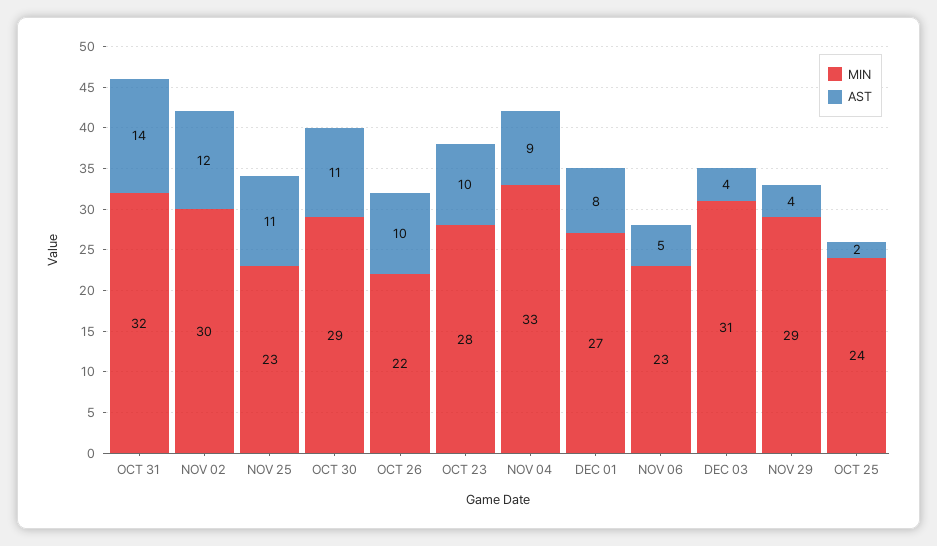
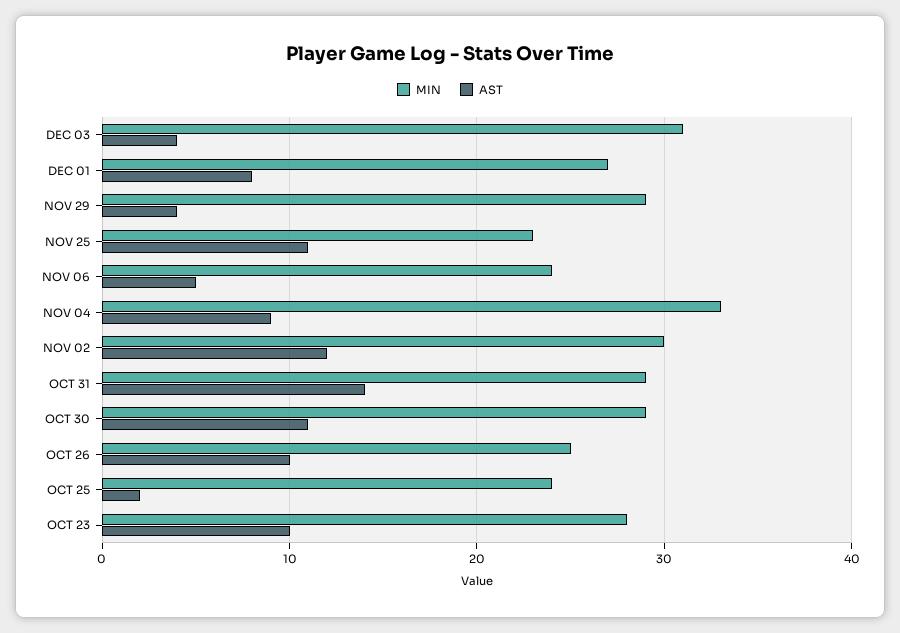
MIN, OCT 31: 32 -> 29
MIN, OCT 26: 22 -> 25
MIN, NOV 06: 23 -> 24

